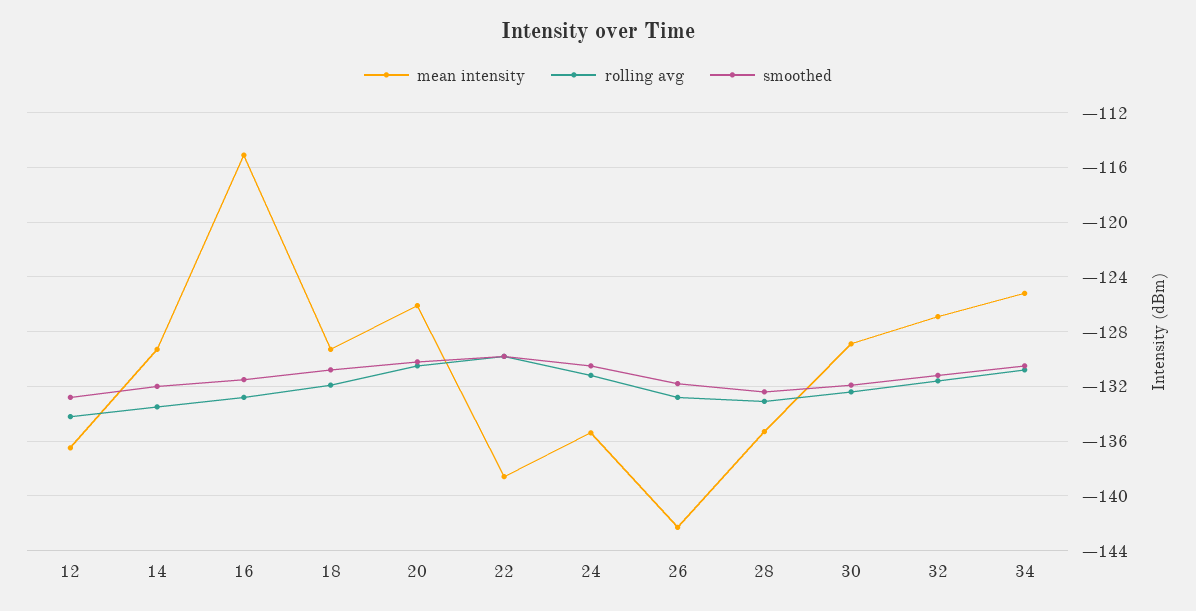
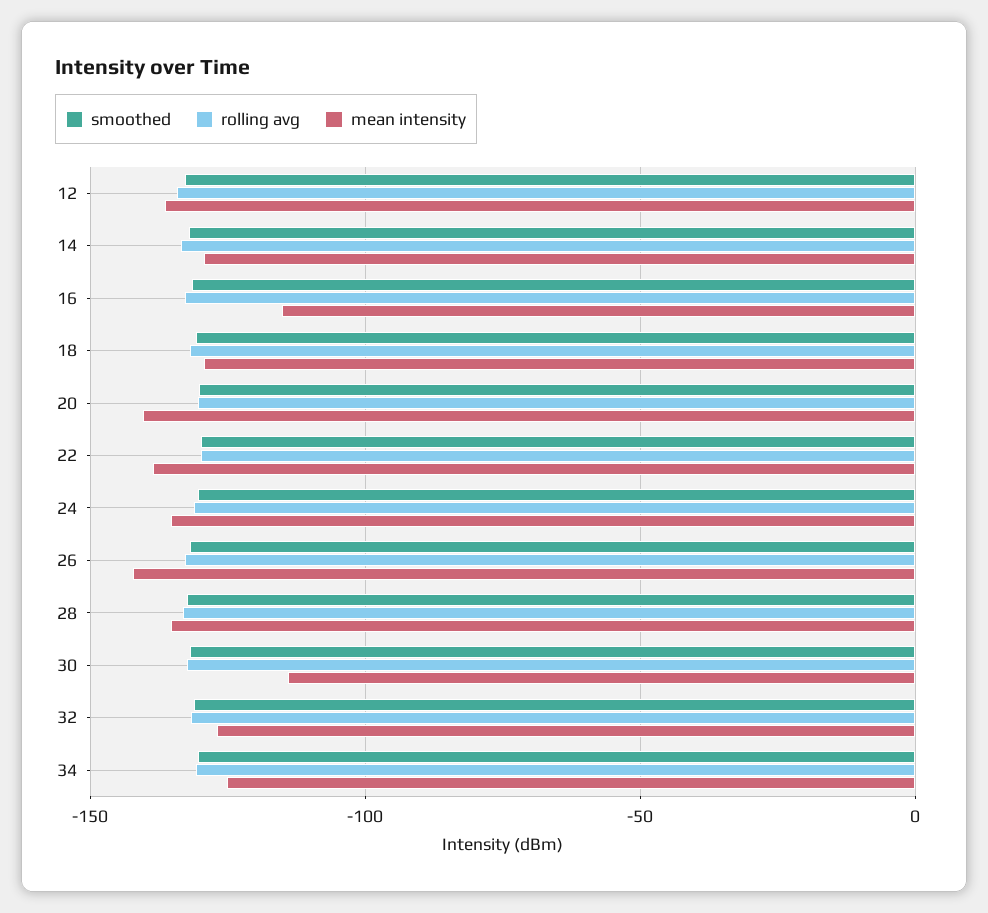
mean intensity, 20: -126 -> -140
mean intensity, 30: -129 -> -115

